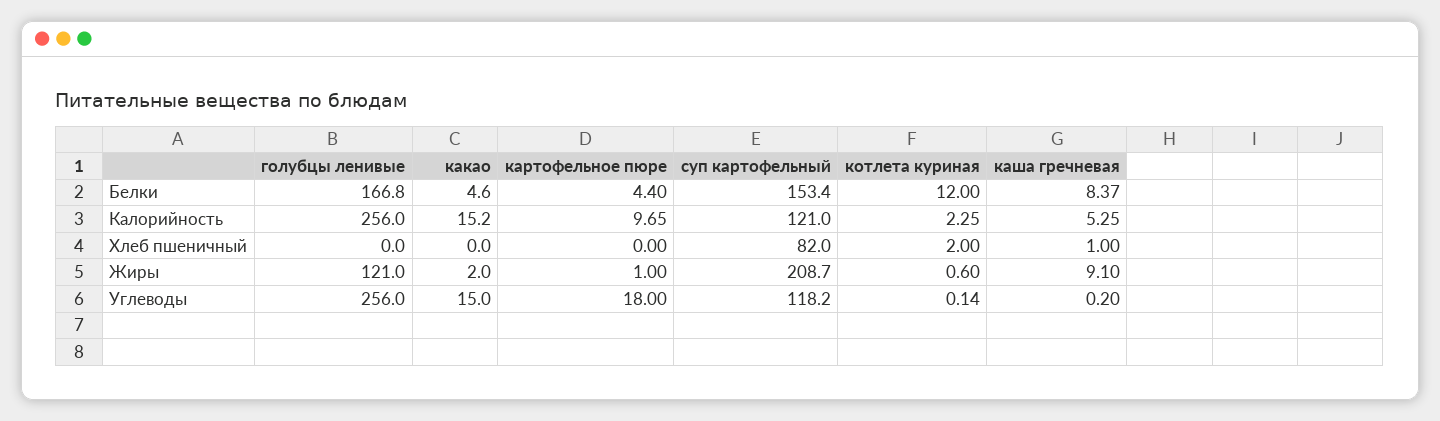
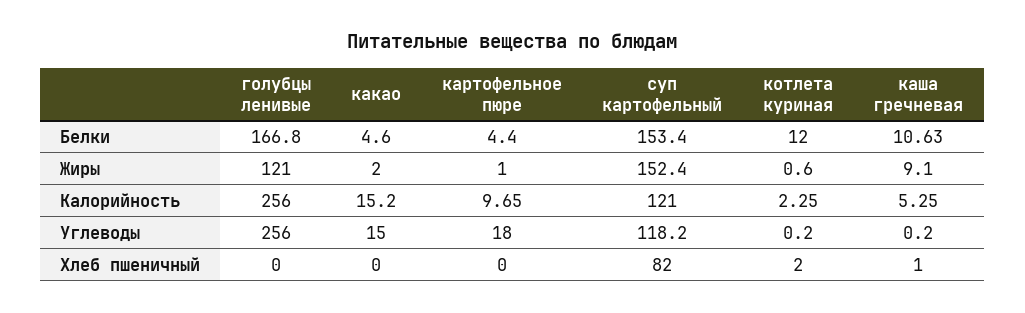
каша гречневая, Белки: 8.37 -> 10.63
суп картофельный, Жиры: 208.7 -> 152.4
котлета куриная, Углеводы: 0.14 -> 0.2

